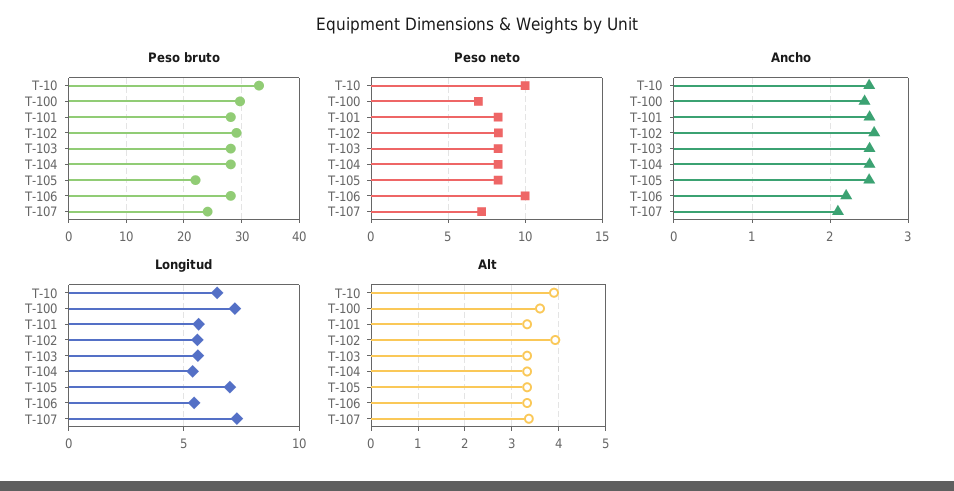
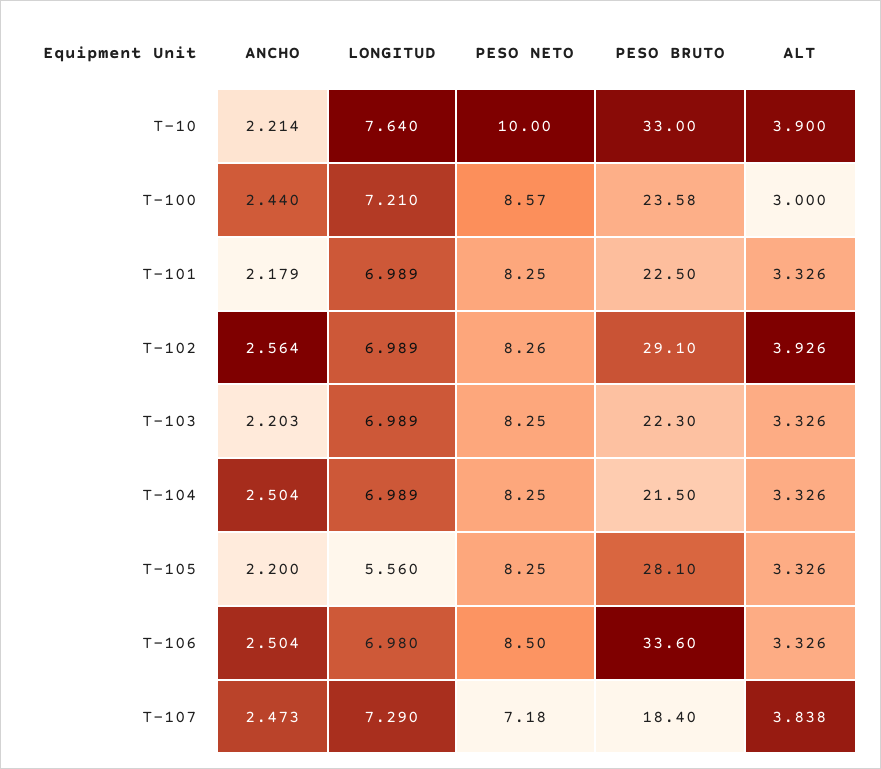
Peso bruto, T-100: 30 -> 23.58
Peso bruto, T-101: 28 -> 22.5
Peso bruto, T-103: 28 -> 22.3
Peso bruto, T-104: 28 -> 21.5
Peso bruto, T-105: 22 -> 28.1
Peso bruto, T-106: 28 -> 33.6
Peso bruto, T-107: 24 -> 18.4
Peso neto, T-100: 7 -> 8.57
Peso neto, T-106: 10 -> 8.5
Ancho, T-10: 2.5 -> 2.214
Ancho, T-101: 2.5 -> 2.179
Ancho, T-103: 2.5 -> 2.203
Ancho, T-105: 2.5 -> 2.2
Ancho, T-106: 2.2 -> 2.504
Ancho, T-107: 2.1 -> 2.473
Longitud, T-10: 6.5 -> 7.64
Longitud, T-101: 5.5 -> 6.989
Longitud, T-102: 5.5 -> 6.989
Longitud, T-103: 5.5 -> 6.989
Longitud, T-104: 5.5 -> 6.989
Longitud, T-105: 7 -> 5.56
Longitud, T-106: 5.5 -> 6.98
Alt, T-100: 3.6 -> 3
Alt, T-107: 3.4 -> 3.838

